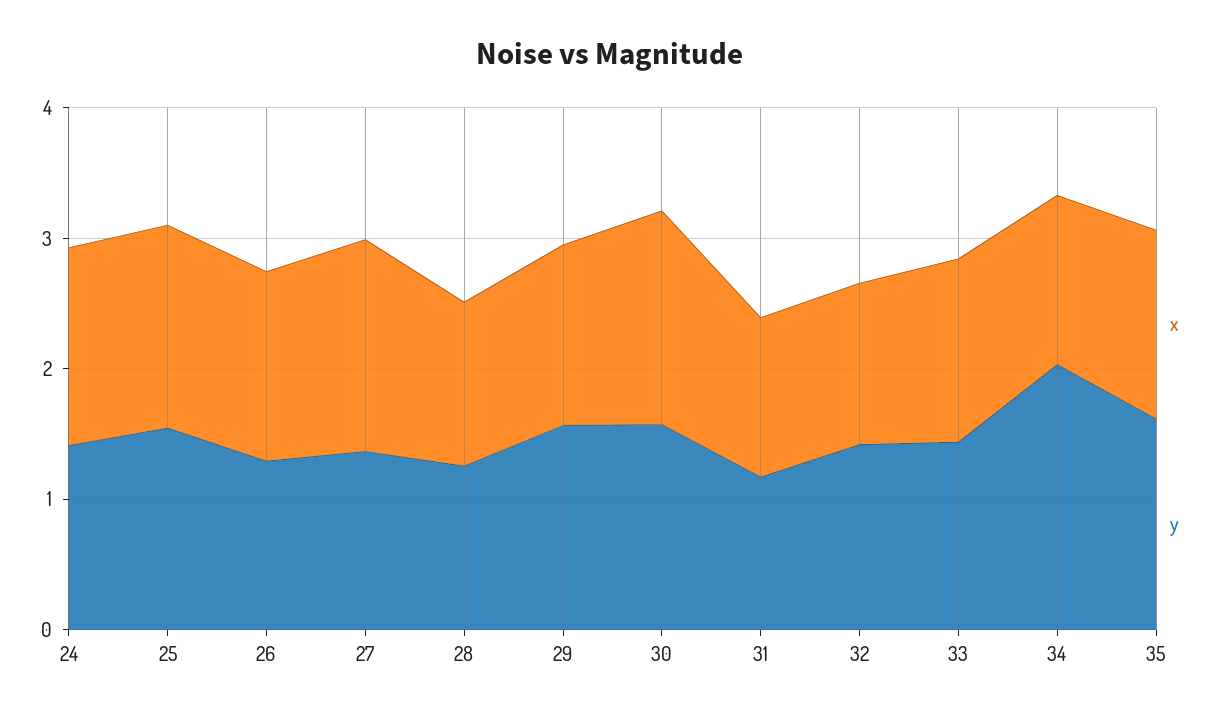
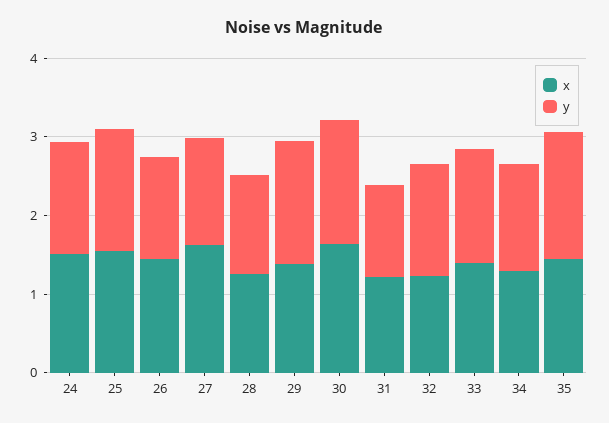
y, 34: 2 -> 1.4

